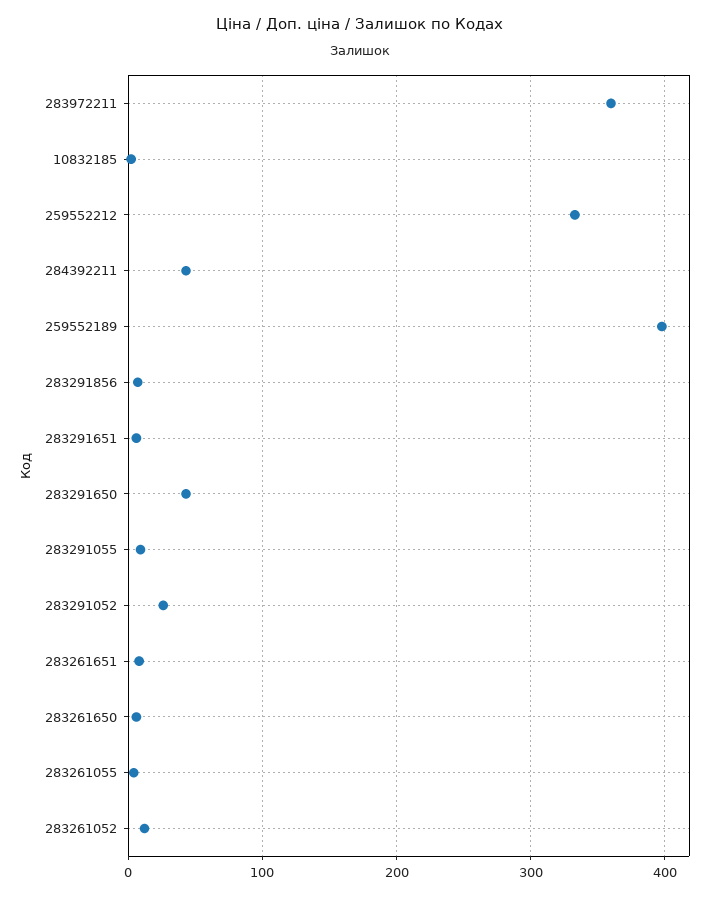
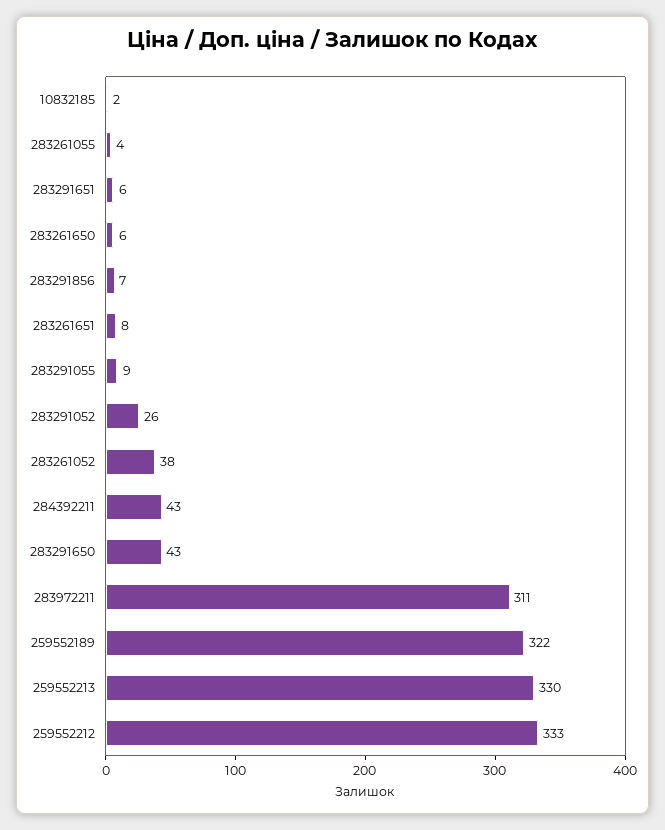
283972211: 360 -> 311
259552189: 400 -> 322
283261052: 10 -> 38
259552213: none -> 330

